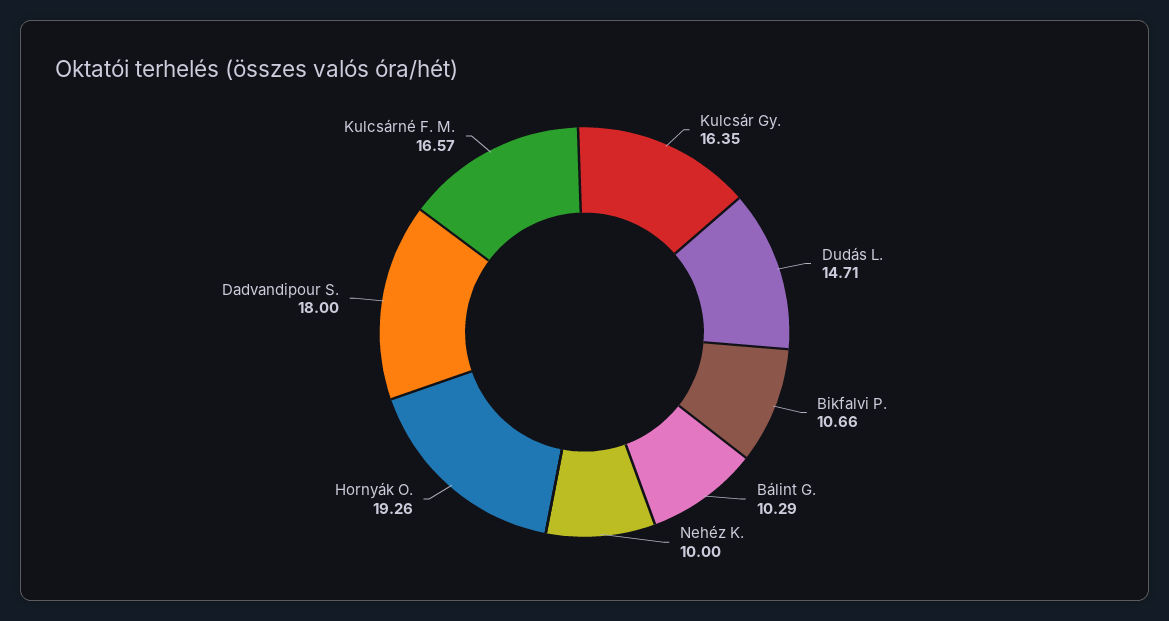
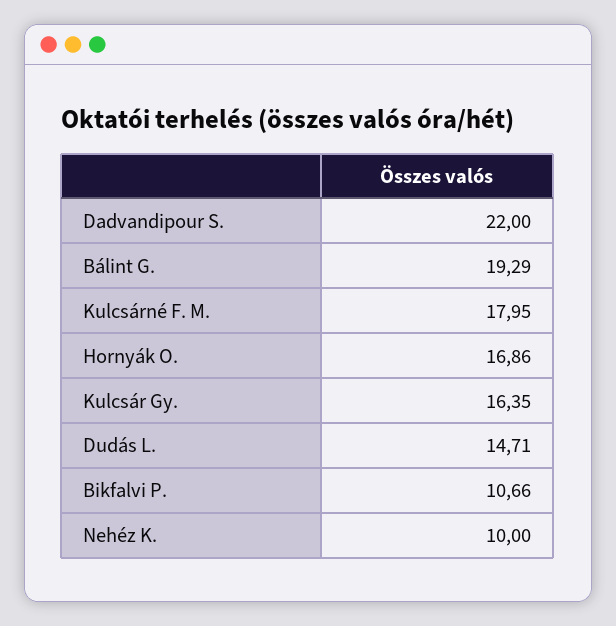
Bálint G.: 10.29 -> 19.29
Hornyák O.: 19.26 -> 16.86
Dadvandipour S.: 18 -> 22
Kulcsárné F. M.: 16.57 -> 17.95

